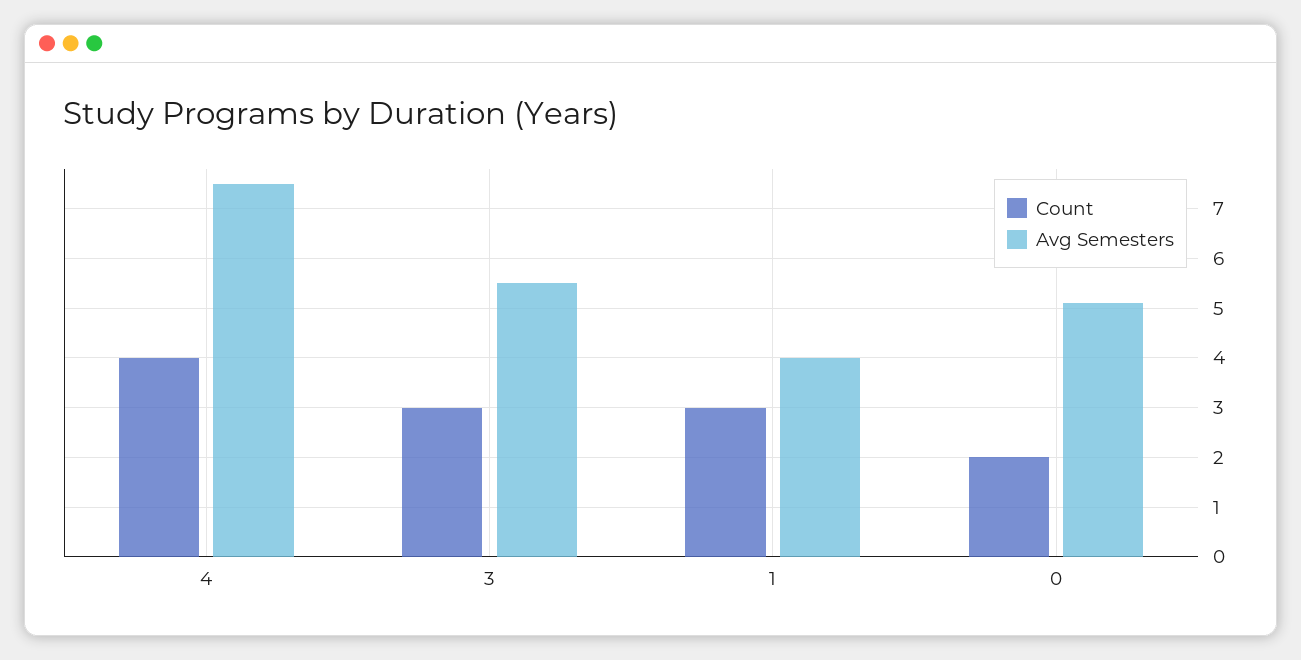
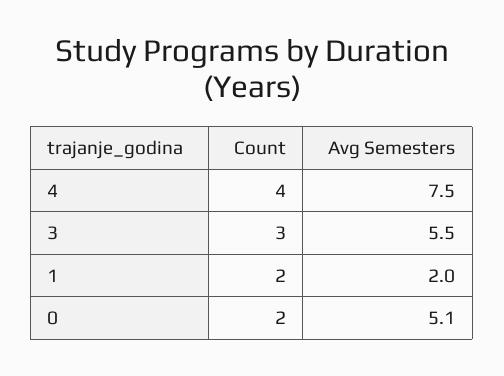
Count, 1: 3 -> 2
Avg Semesters, 1: 4 -> 2

